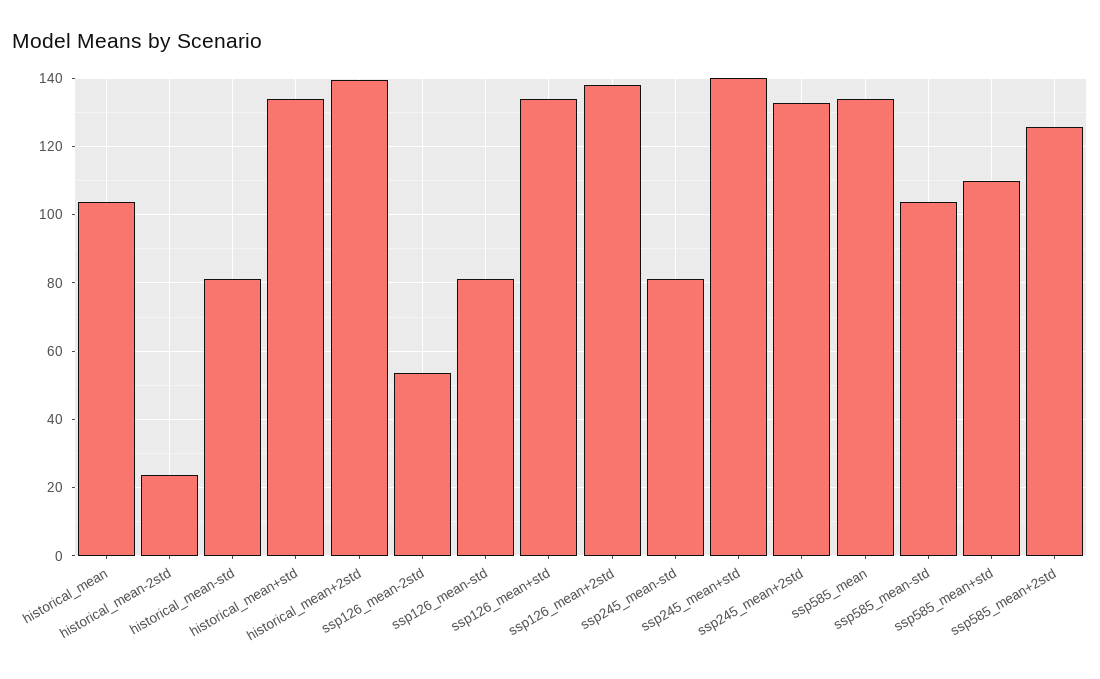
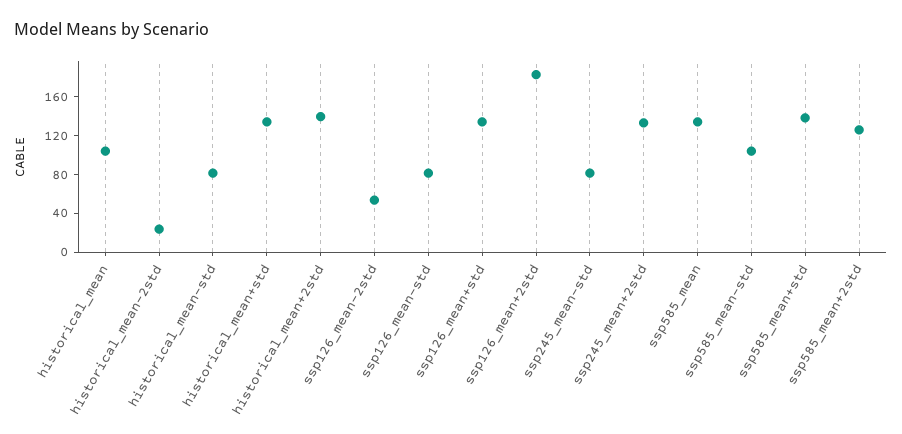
ssp126_mean+2std: 138 -> 180
ssp245_mean+std: 140 -> none
ssp585_mean+std: 110 -> 140

